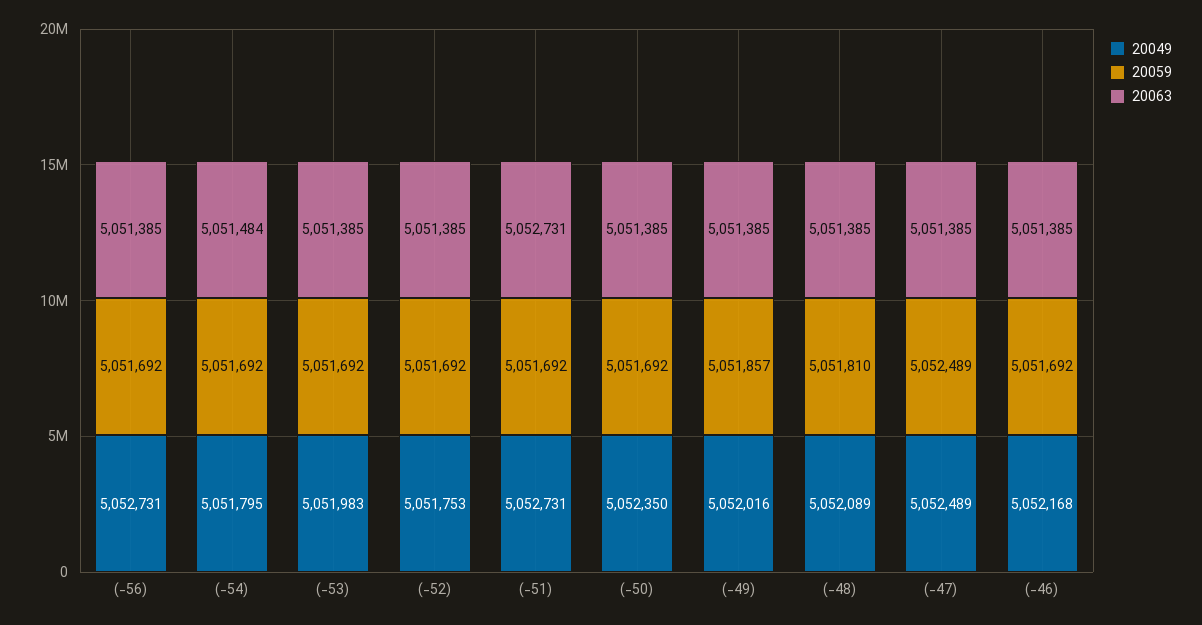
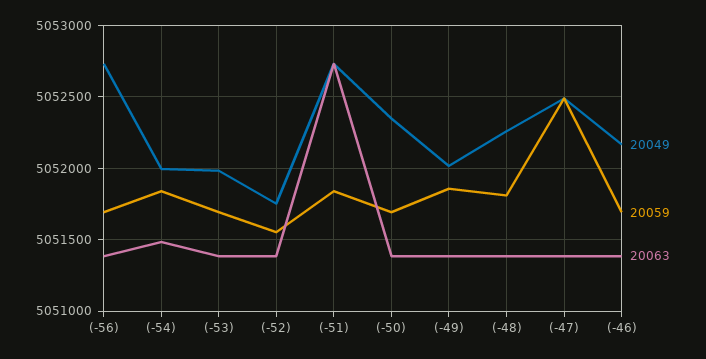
20049, (-54): 5051795 -> 5052000
20059, (-54): 5051692 -> 5051850
20059, (-52): 5051692 -> 5051550
20059, (-51): 5051692 -> 5051850
20049, (-48): 5052089 -> 5052250

